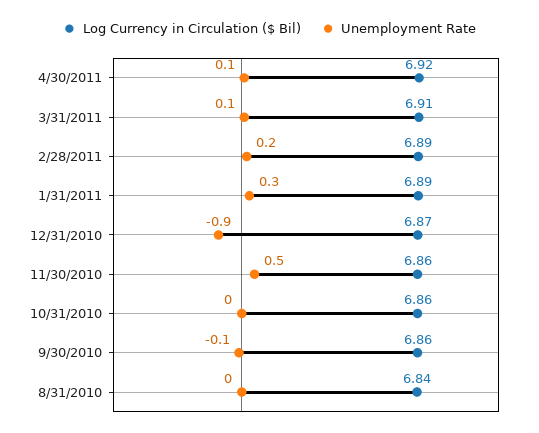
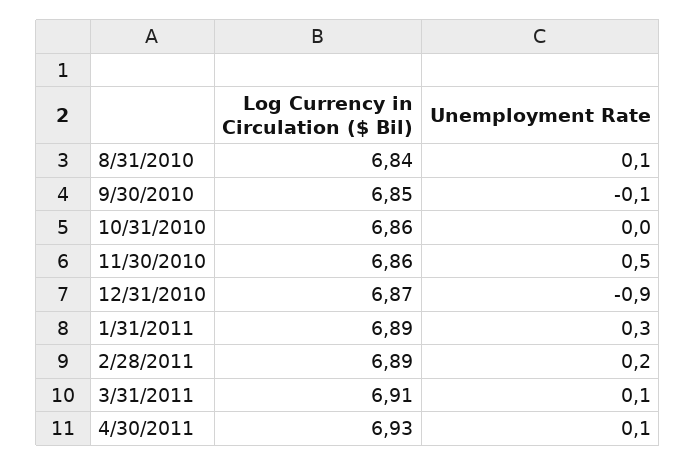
Log Currency in Circulation ($ Bil), 4/30/2011: 6.92 -> 6.93
Log Currency in Circulation ($ Bil), 9/30/2010: 6.86 -> 6.85
Unemployment Rate, 8/31/2010: 0 -> 0.1

